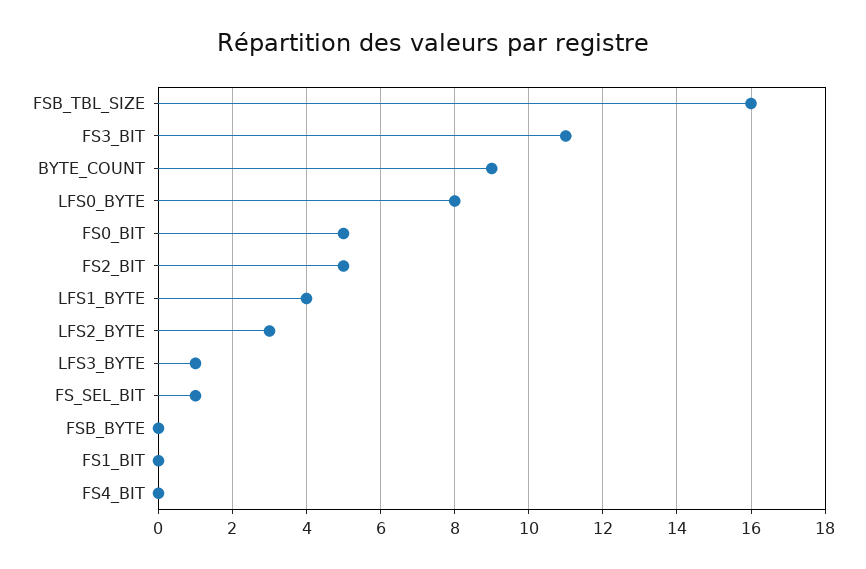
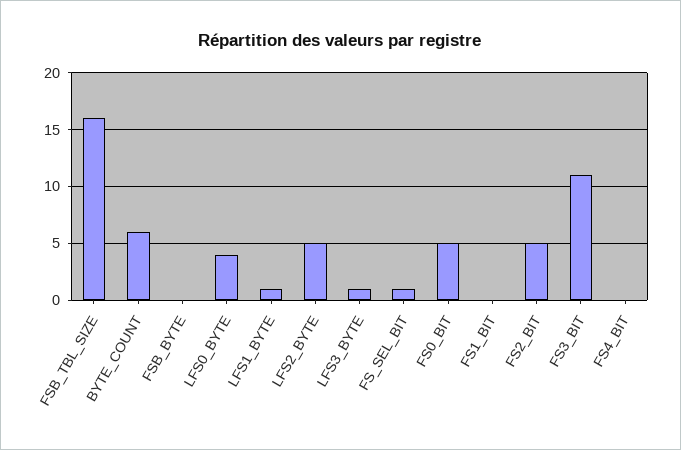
BYTE_COUNT: 9 -> 6
LFS0_BYTE: 8 -> 4
LFS1_BYTE: 4 -> 1
LFS2_BYTE: 3 -> 5

